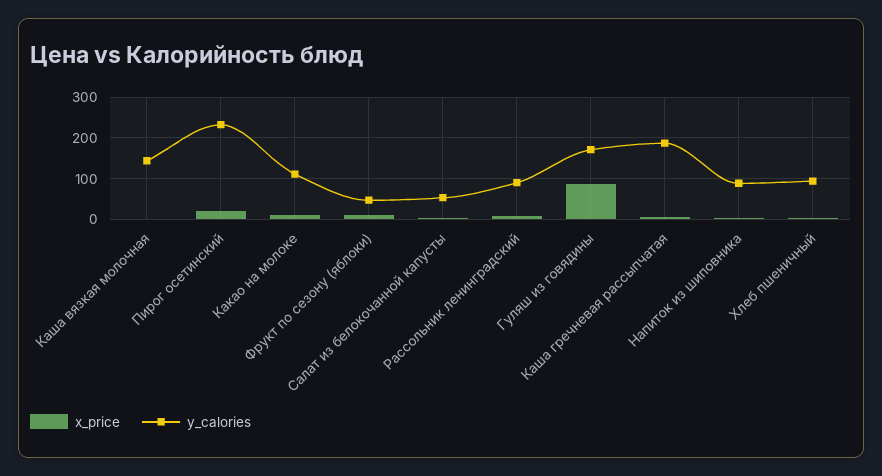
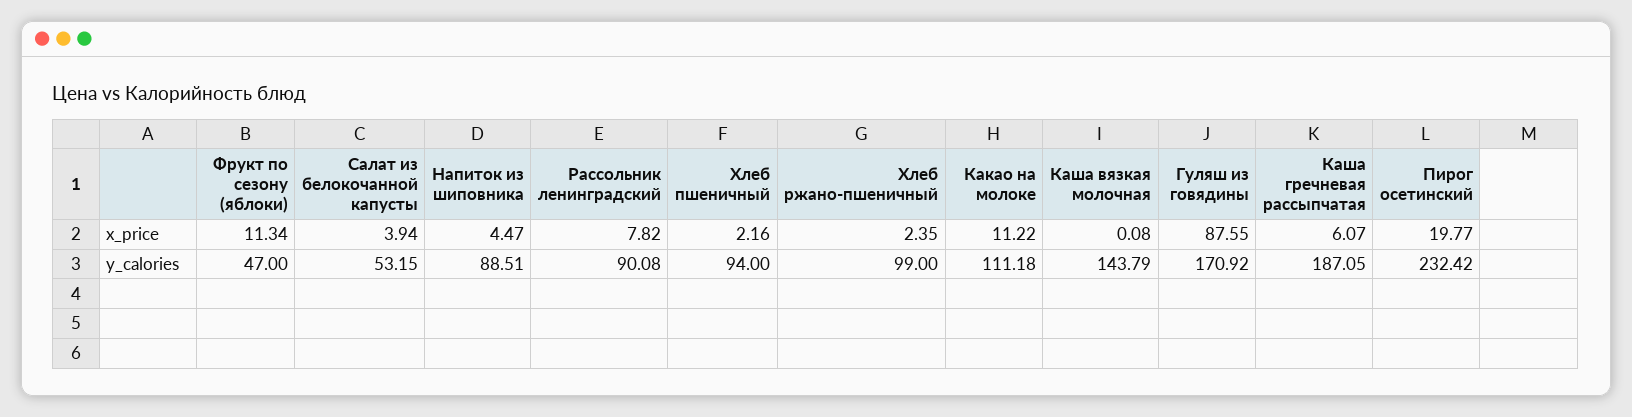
x_price, Хлеб ржано-пшеничный: none -> 2.35
y_calories, Хлеб ржано-пшеничный: none -> 99

